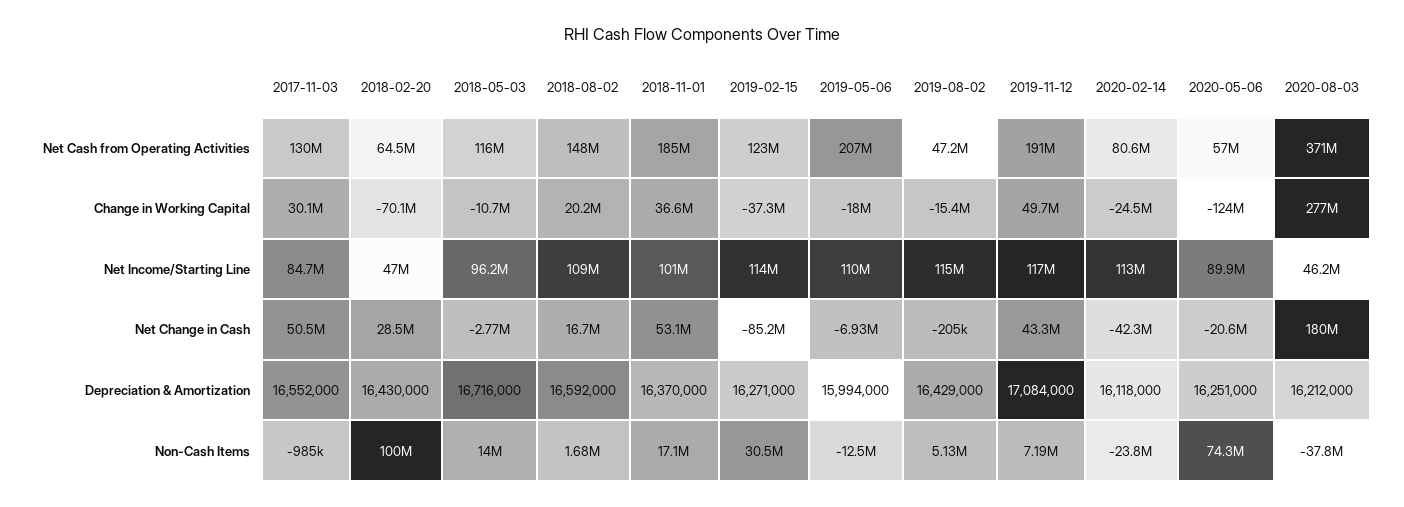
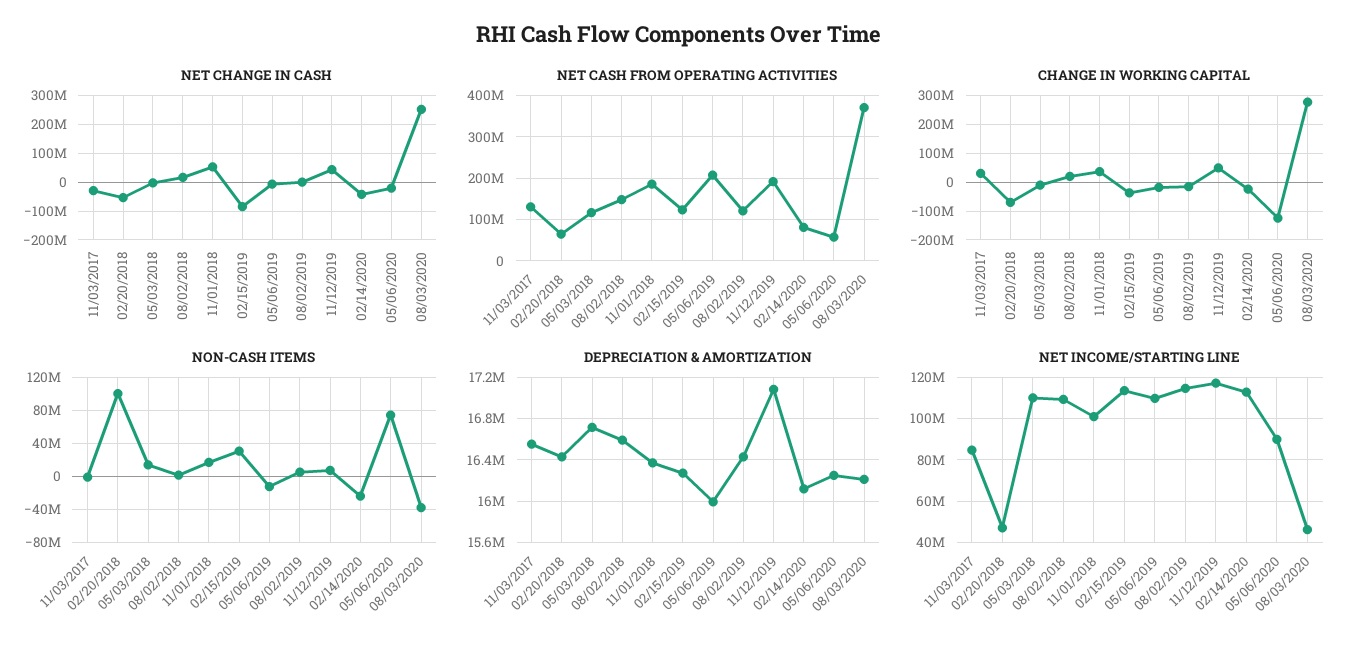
Net Cash from Operating Activities, 2019-08-02: 47200000 -> 120000000
Net Income/Starting Line, 2018-05-03: 96200000 -> 110000000
Net Change in Cash, 2017-11-03: 50500000 -> -25000000
Net Change in Cash, 2018-02-20: 28500000 -> -50000000
Net Change in Cash, 2020-08-03: 180000000 -> 250000000

